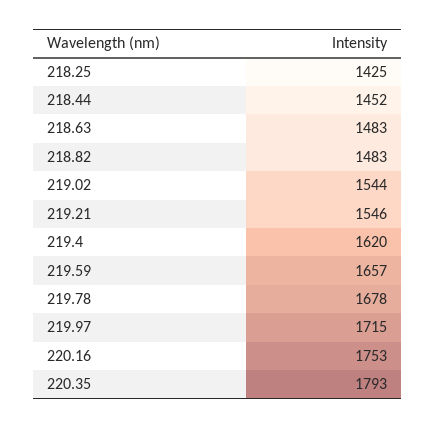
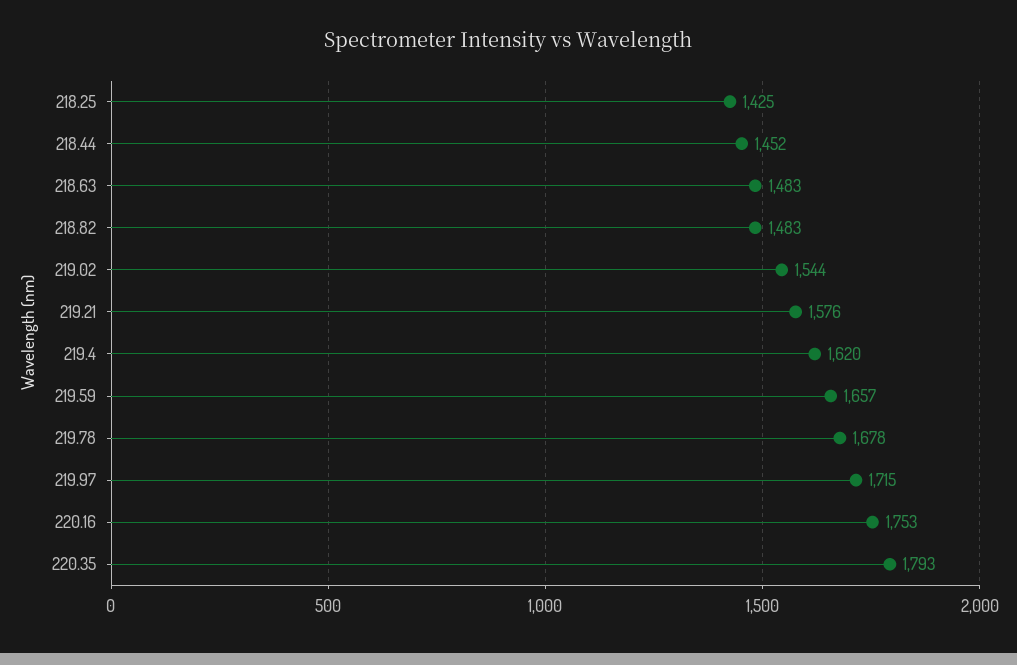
219.21: 1546 -> 1576

